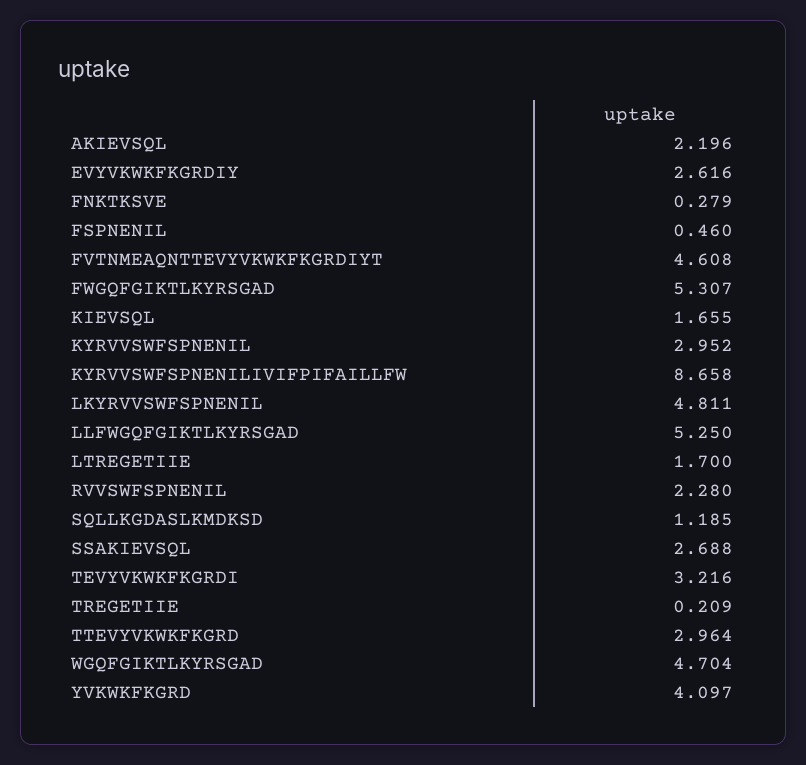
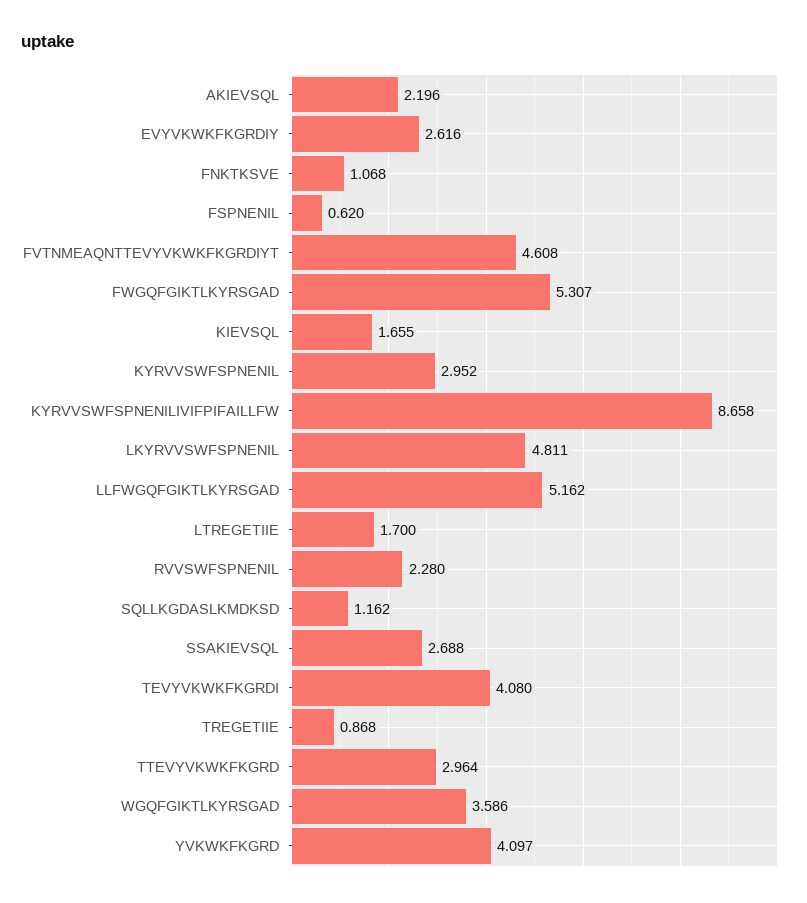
FNKTKSVE: 0.279 -> 1.068
FSPNENIL: 0.46 -> 0.62
LLFWGQFGIKTLKYRSGAD: 5.25 -> 5.162
SQLLKGDASLKMDKSD: 1.185 -> 1.162
TEVYVKWKFKGRDI: 3.216 -> 4.08
TREGETIIE: 0.209 -> 0.868
WGQFGIKTLKYRSGAD: 4.704 -> 3.586

